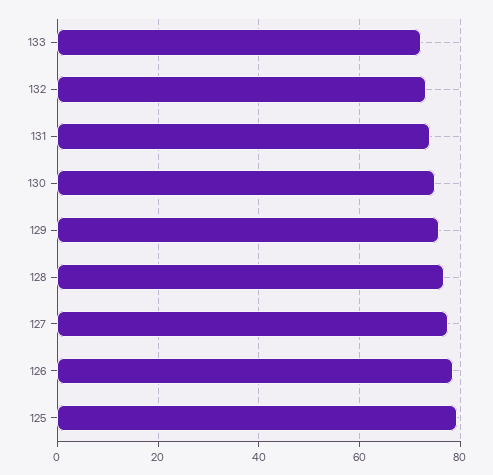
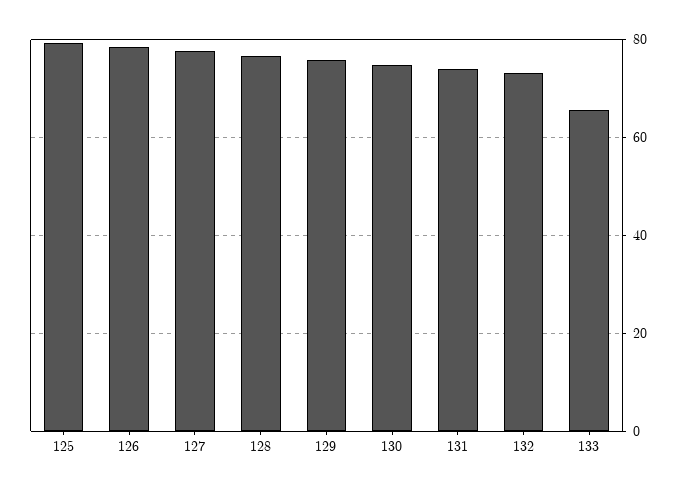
133: 72 -> 66

